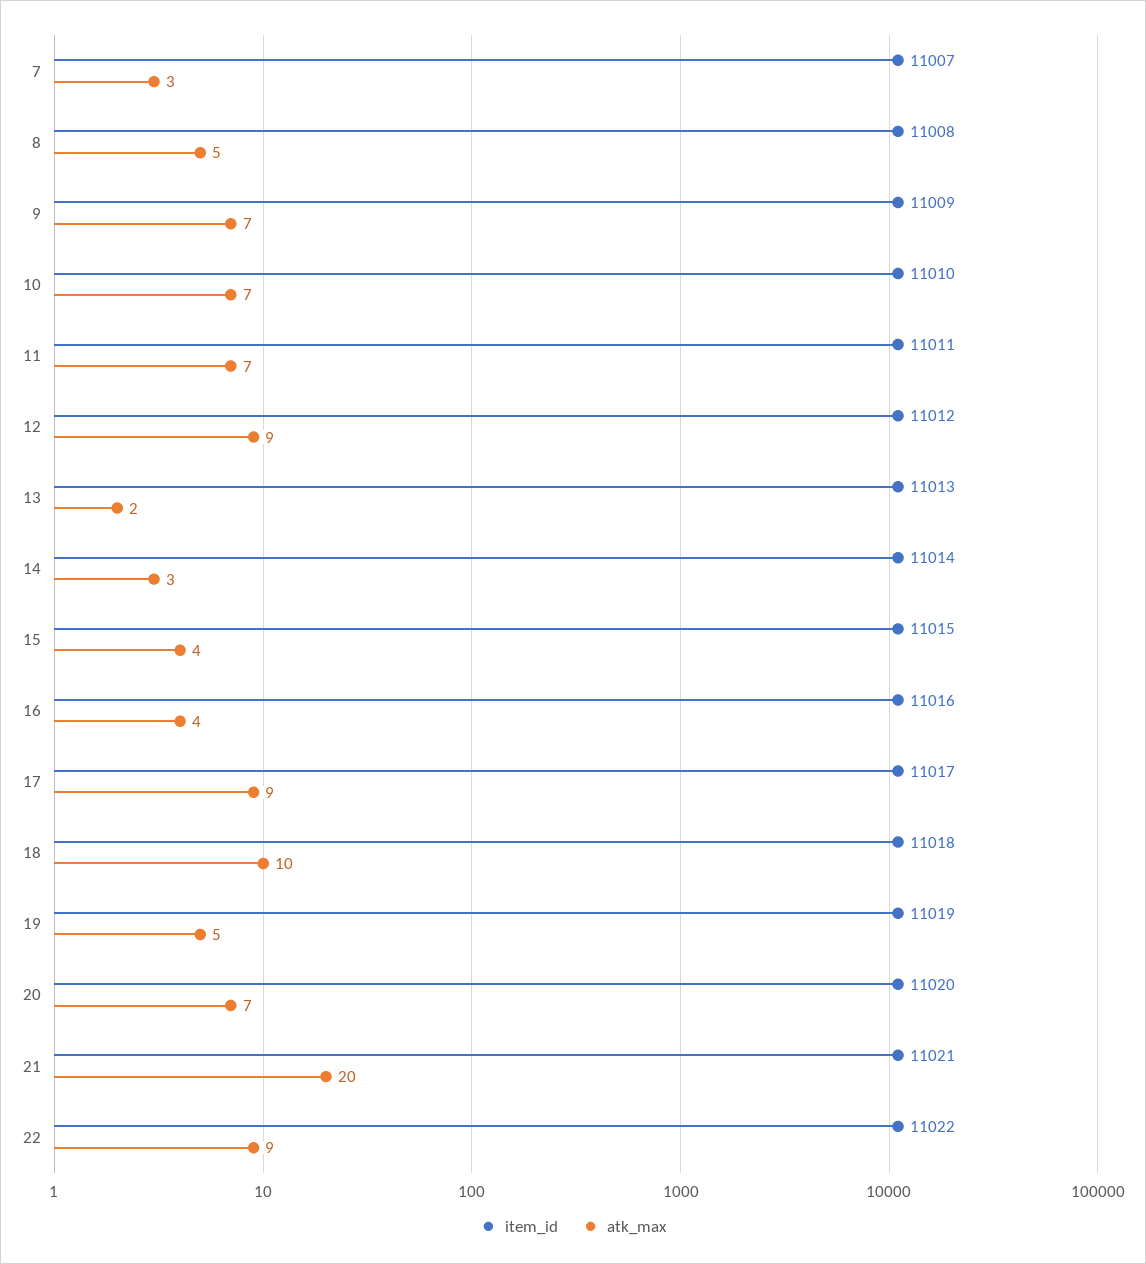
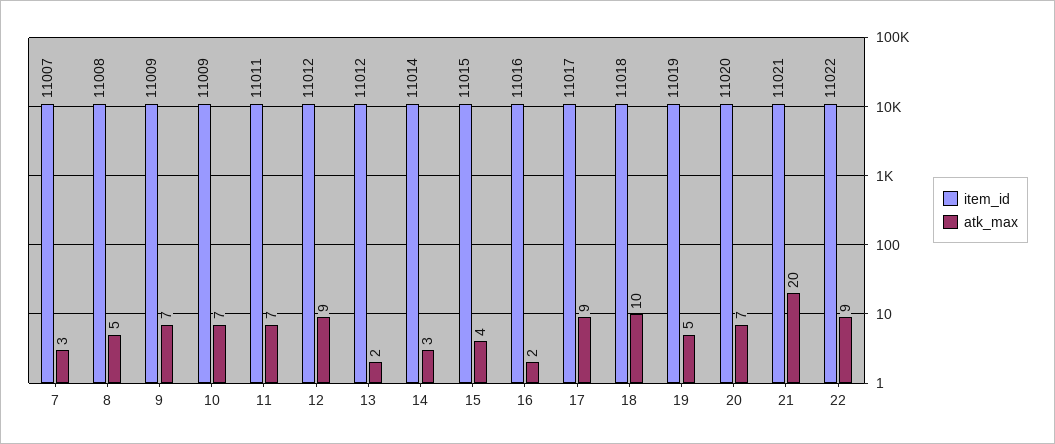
item_id, 10: 11010 -> 11009
item_id, 13: 11013 -> 11012
atk_max, 16: 4 -> 2

